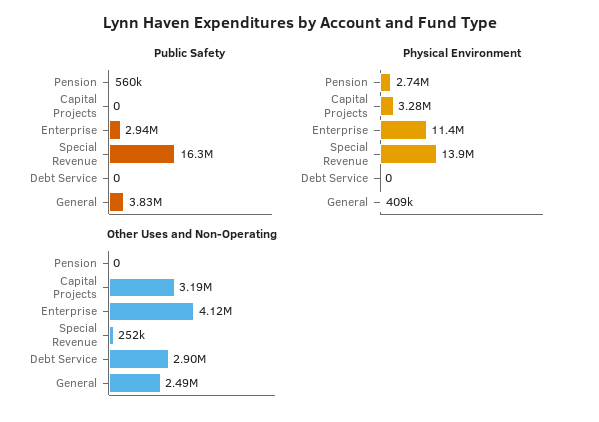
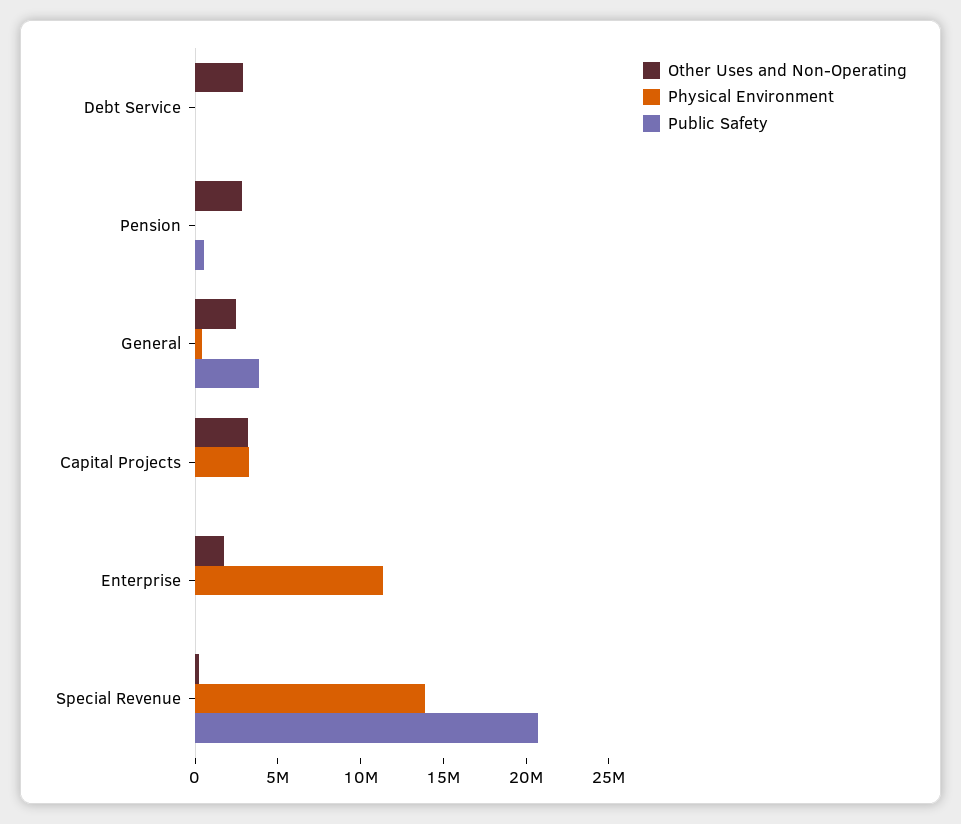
Public Safety, Enterprise: 2940000 -> 0
Public Safety, Special Revenue: 16300000 -> 21000000
Physical Environment, Pension: 2740000 -> 0
Other Uses and Non-Operating, Pension: 0 -> 3000000
Other Uses and Non-Operating, Enterprise: 4120000 -> 2000000

